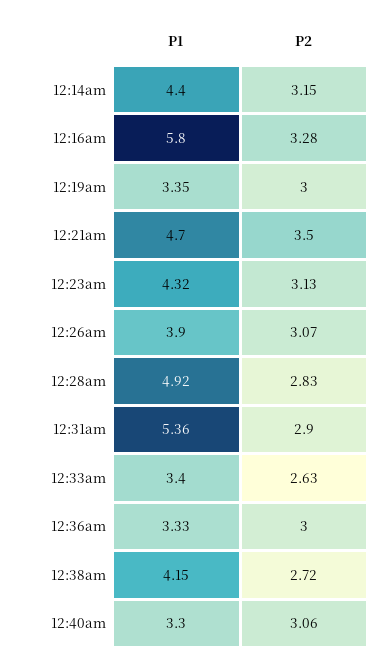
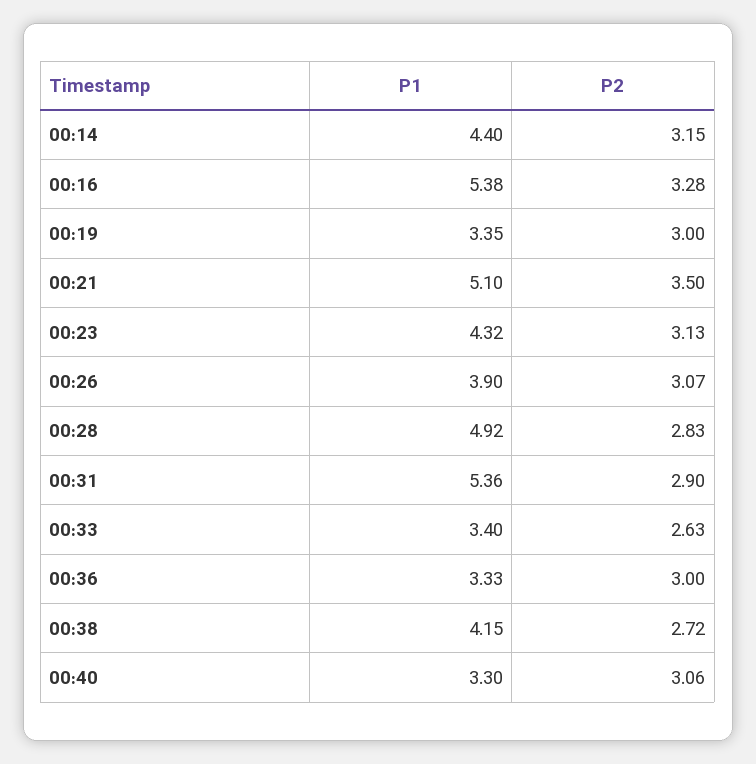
P1, 12:16am: 5.8 -> 5.38
P1, 12:21am: 4.7 -> 5.1

